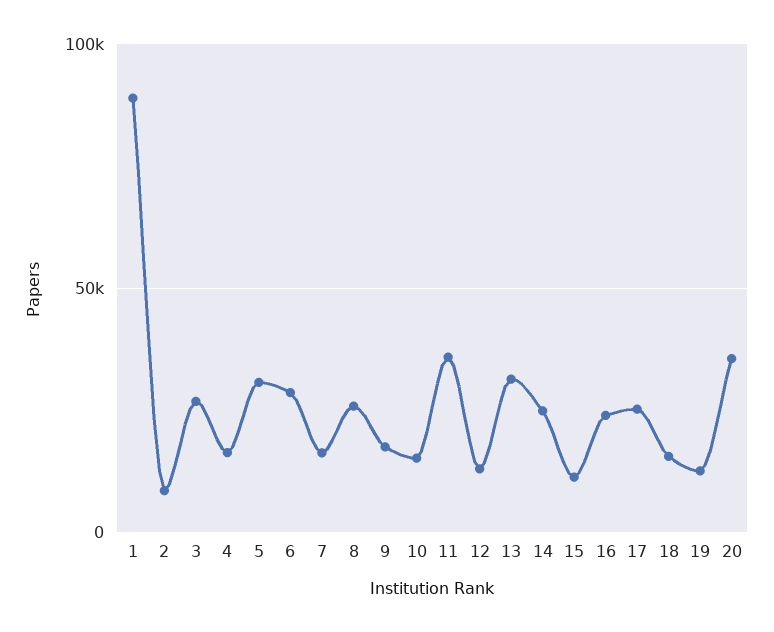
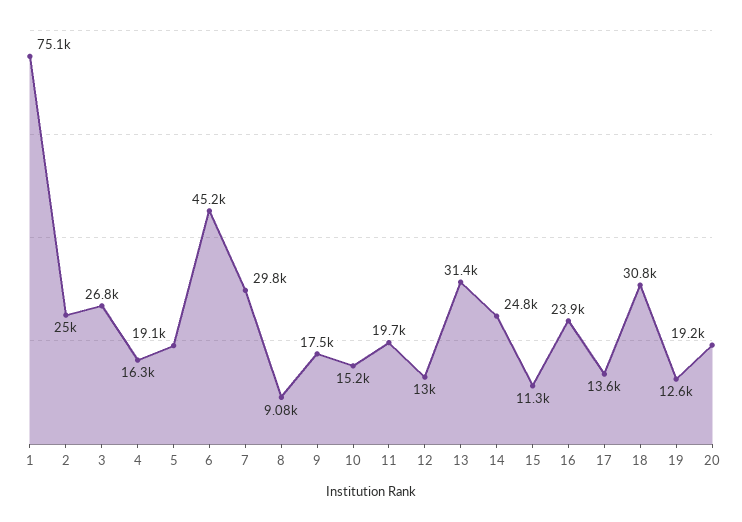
1: 90000 -> 75100
2: 10000 -> 25000
5: 30000 -> 19100
6: 30000 -> 45200
7: 15000 -> 29800
8: 25000 -> 9080
11: 35000 -> 19700
17: 25000 -> 13600
18: 15000 -> 30800
20: 35000 -> 19200

